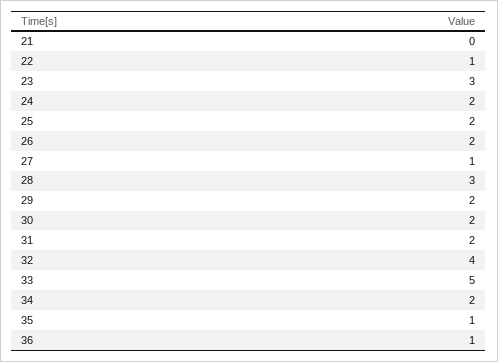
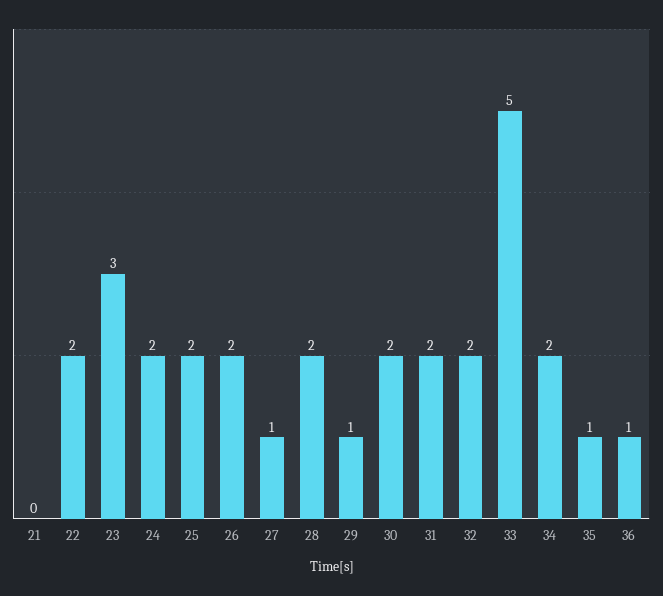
22: 1 -> 2
28: 3 -> 2
29: 2 -> 1
32: 4 -> 2

